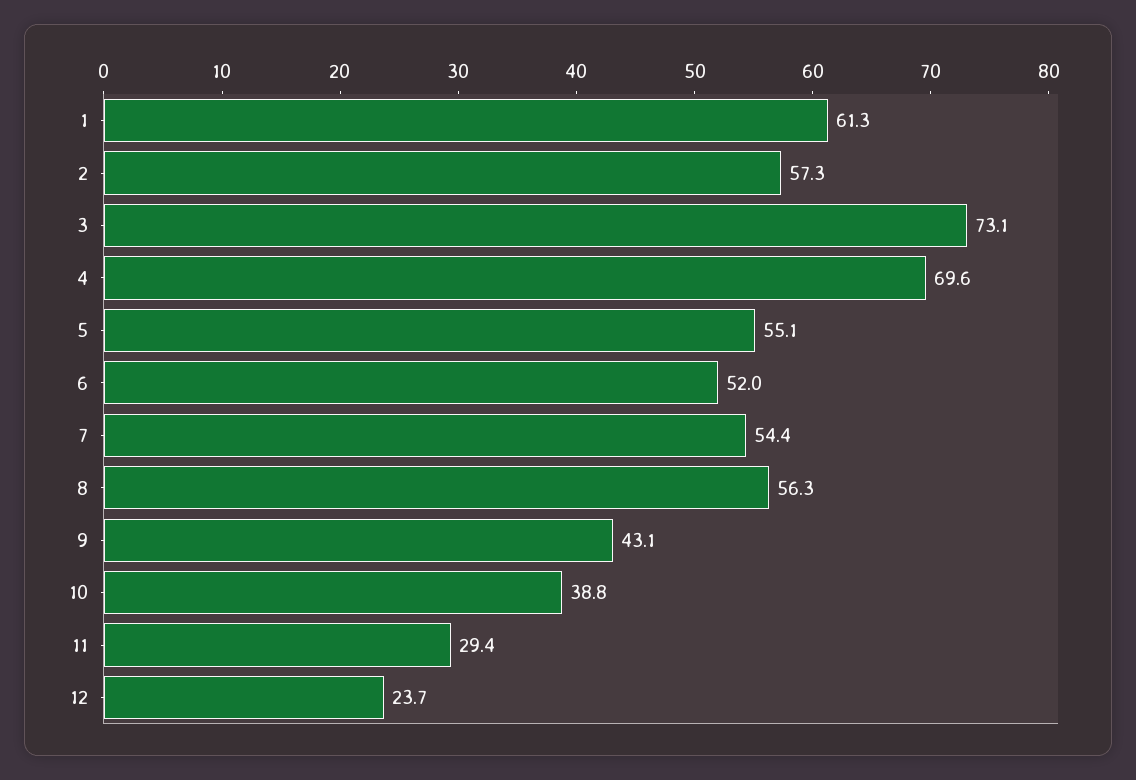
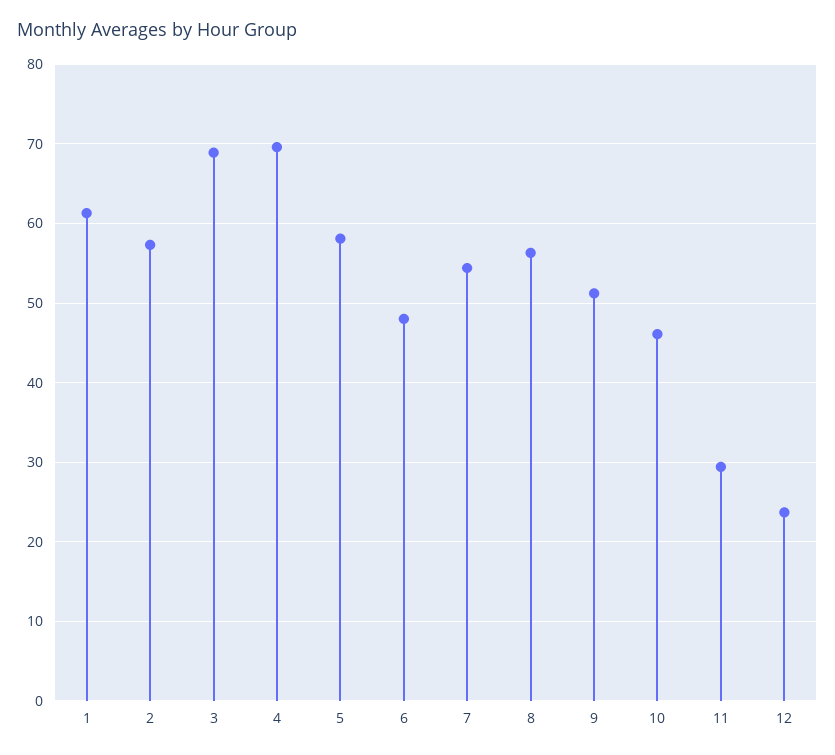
3: 73.1 -> 69
5: 55.1 -> 58
6: 52 -> 48
9: 43.1 -> 51
10: 38.8 -> 46

